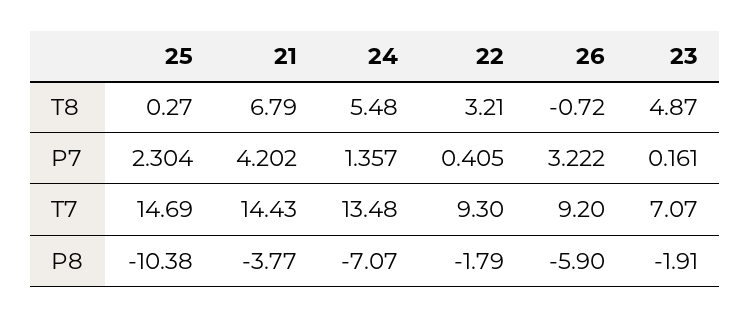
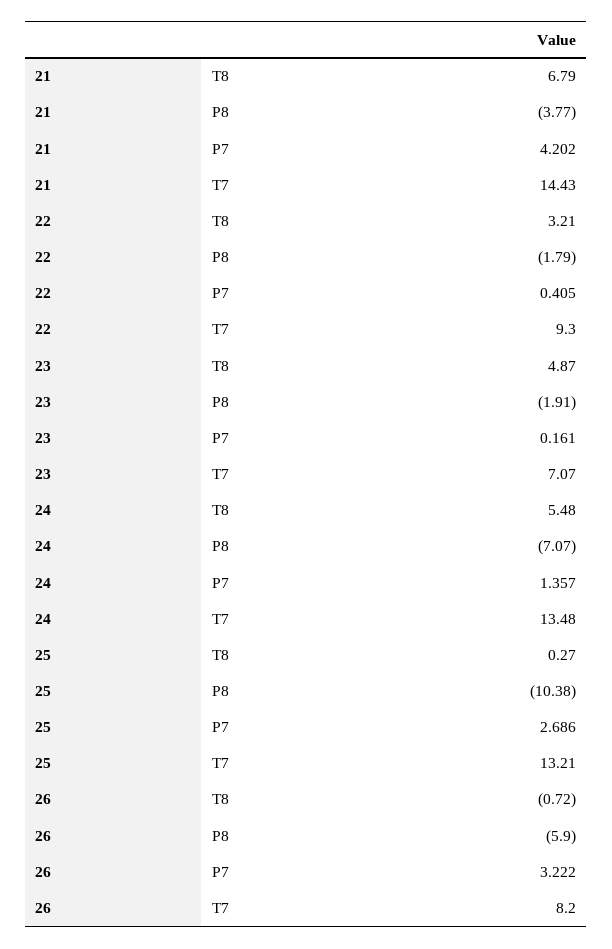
25, P7: 2.304 -> 2.686
25, T7: 14.69 -> 13.21
26, T7: 9.2 -> 8.2

